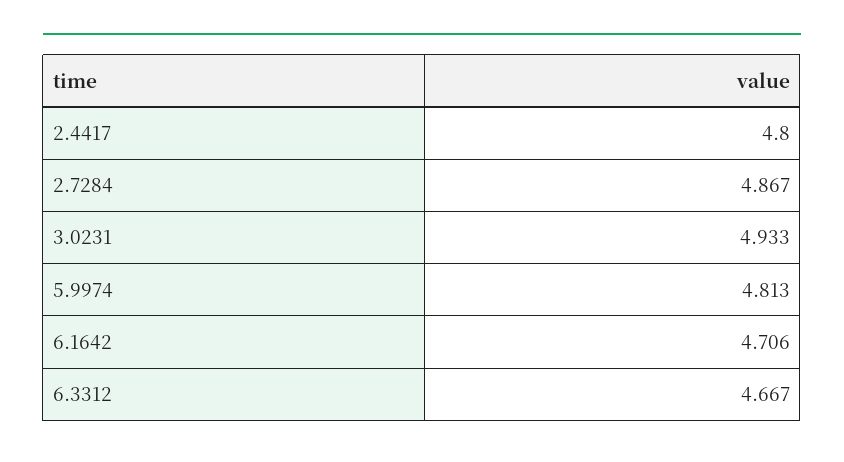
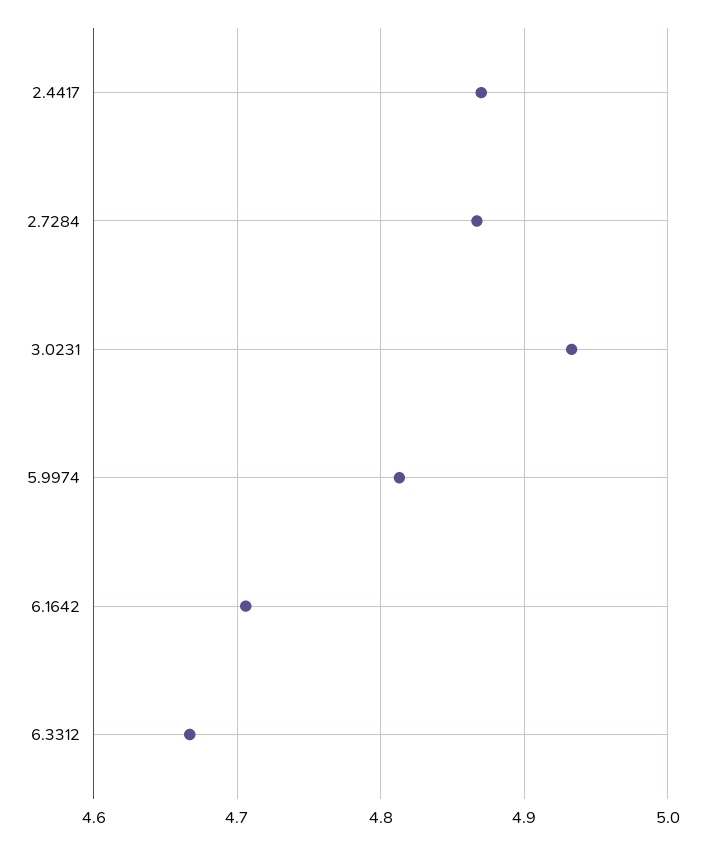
2.4417: 4.8 -> 4.87

